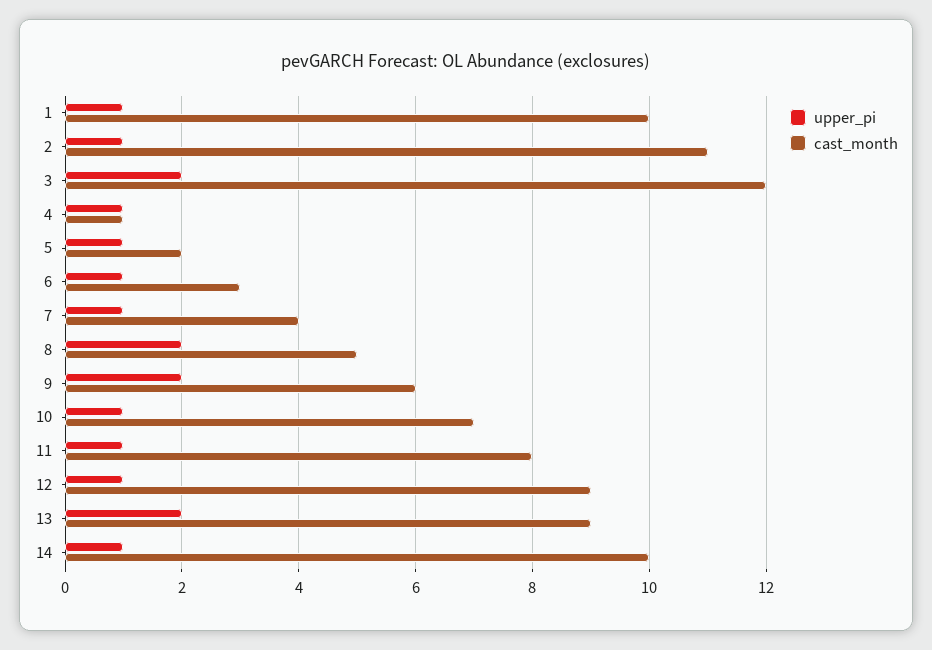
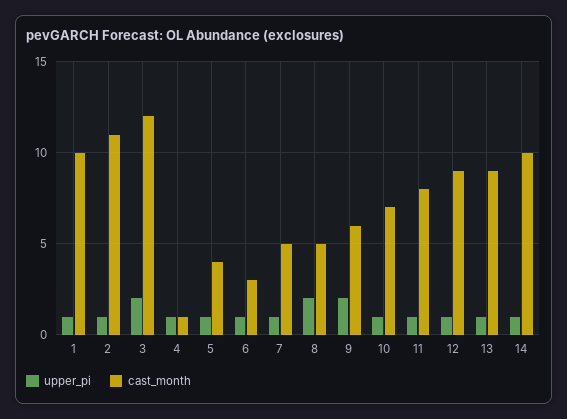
cast_month, 5: 2 -> 4
cast_month, 7: 4 -> 5
upper_pi, 13: 2 -> 1

